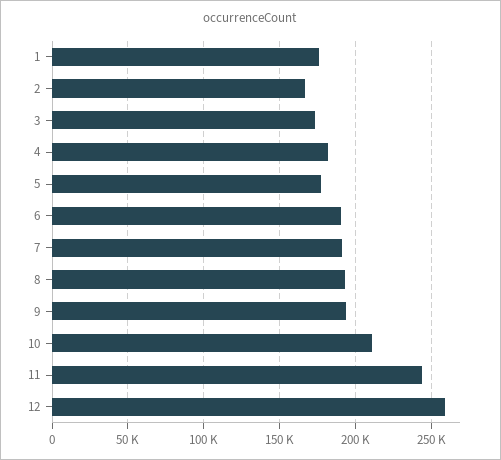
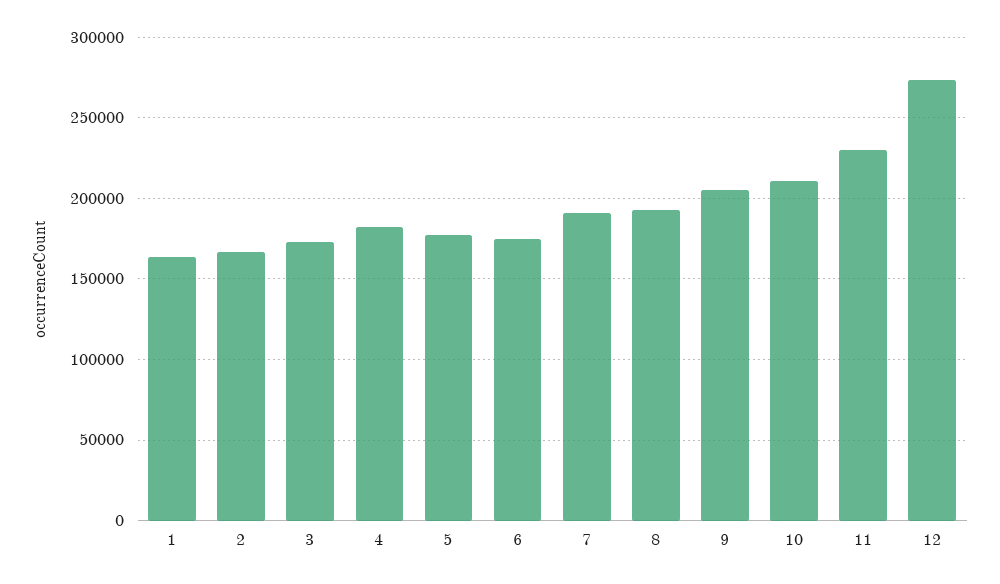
1: 175000 -> 165000
6: 190000 -> 175000
9: 195000 -> 205000
11: 245000 -> 230000
12: 260000 -> 275000

